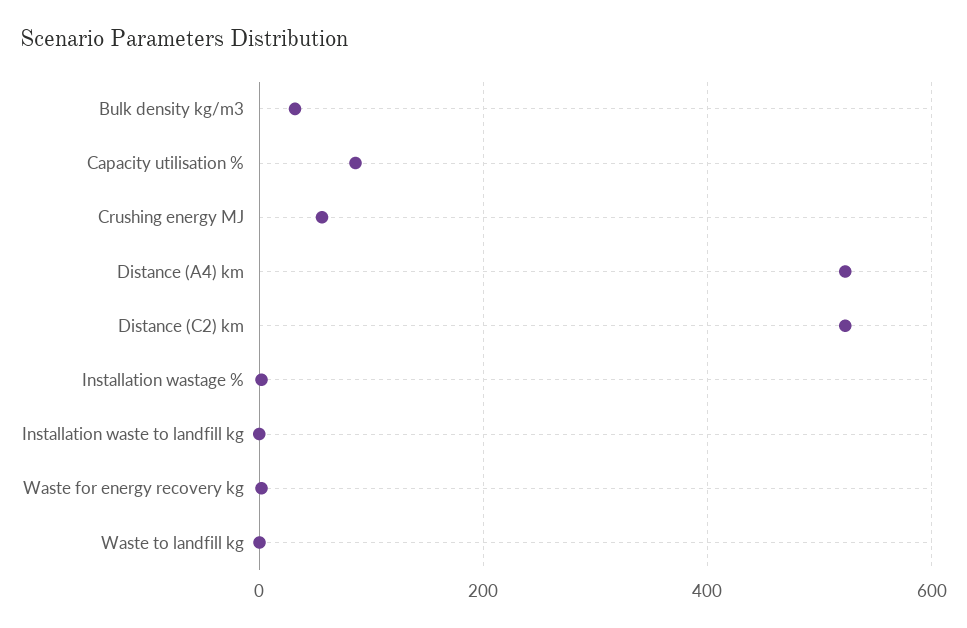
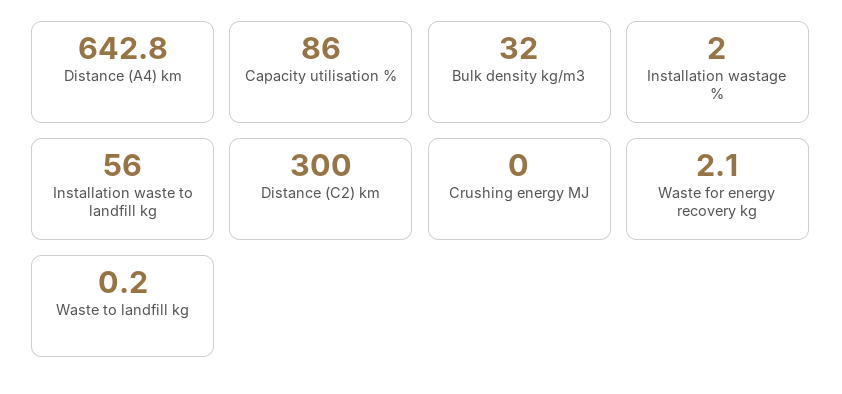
Crushing energy MJ: 60 -> 0
Distance (A4) km: 520 -> 642.8
Distance (C2) km: 520 -> 300
Installation waste to landfill kg: 0 -> 56

